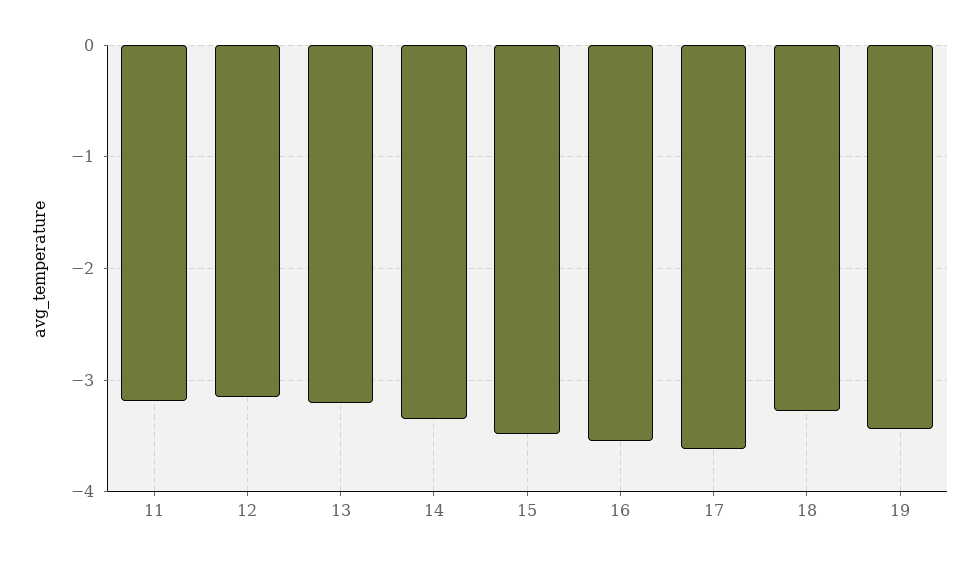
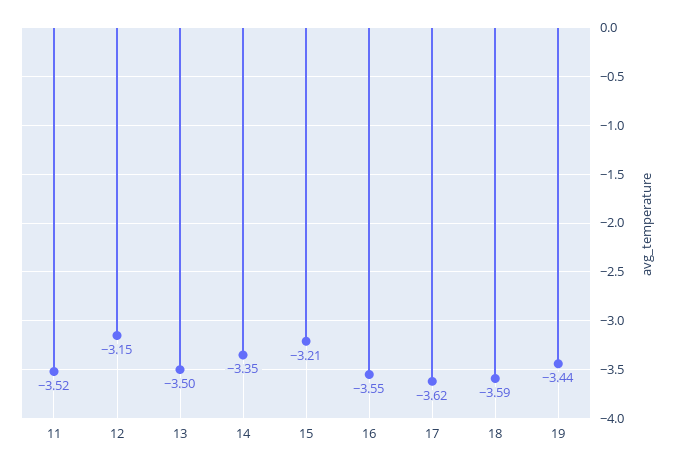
11: -3.2 -> -3.52
13: -3.2 -> -3.5
15: -3.5 -> -3.21
18: -3.3 -> -3.59

